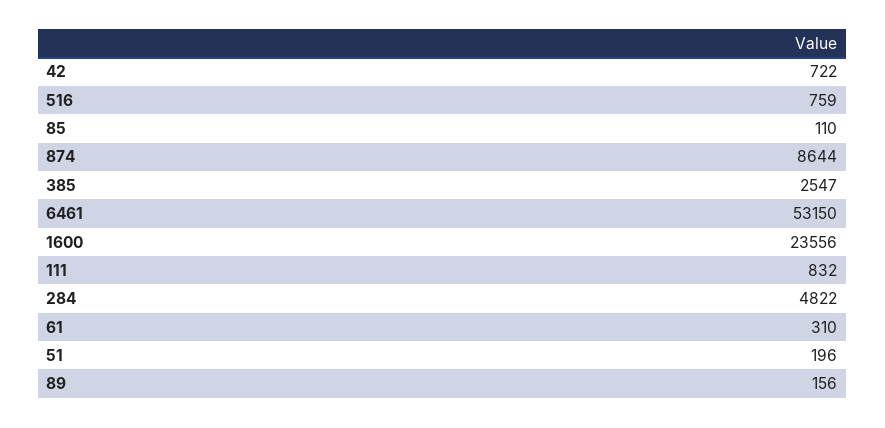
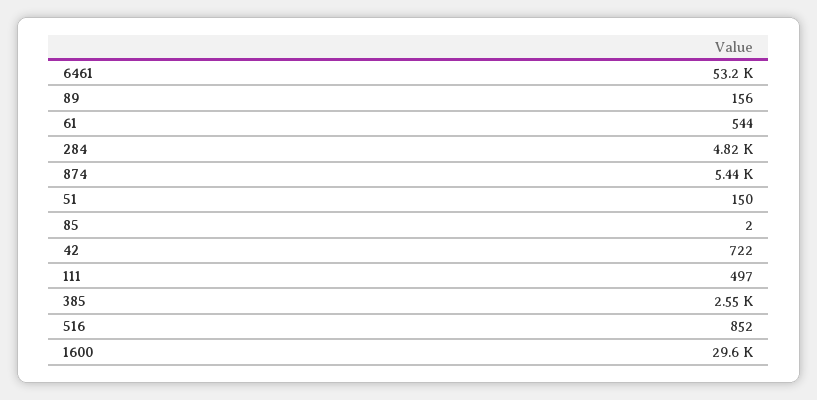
516: 759 -> 852
85: 110 -> 2
874: 8644 -> 5440
1600: 23556 -> 29600
111: 832 -> 497
61: 310 -> 544
51: 196 -> 150

